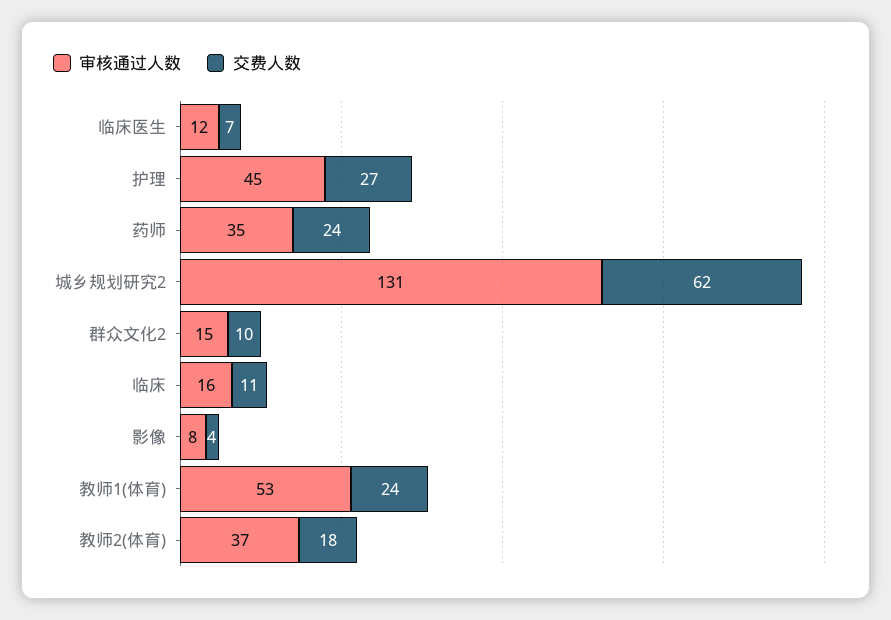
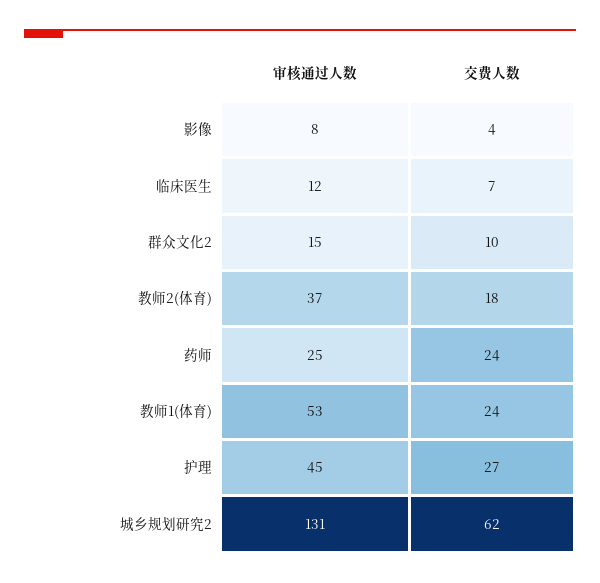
审核通过人数, 药师: 35 -> 25
审核通过人数, 临床: 16 -> none
交费人数, 临床: 11 -> none

